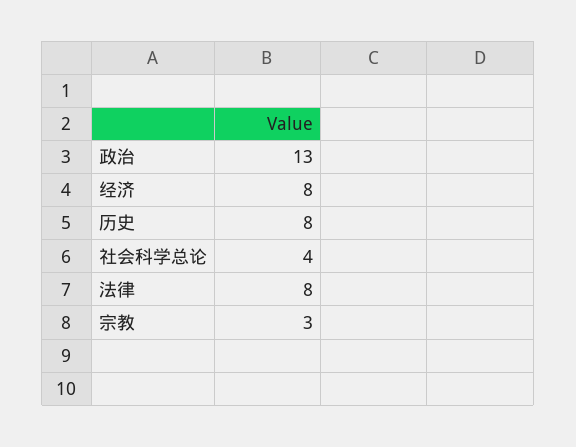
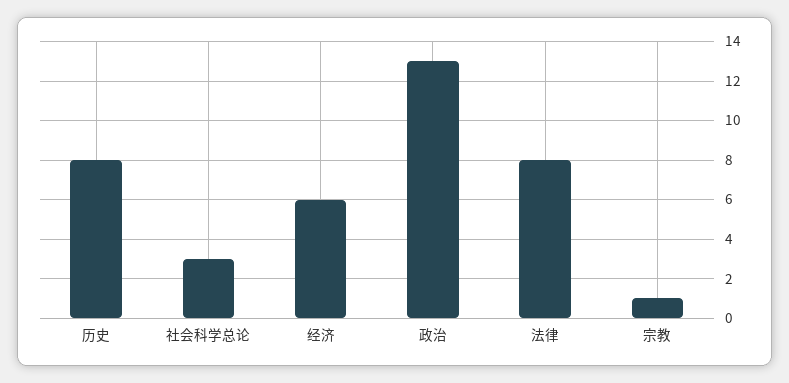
经济: 8 -> 6
社会科学总论: 4 -> 3
宗教: 3 -> 1

